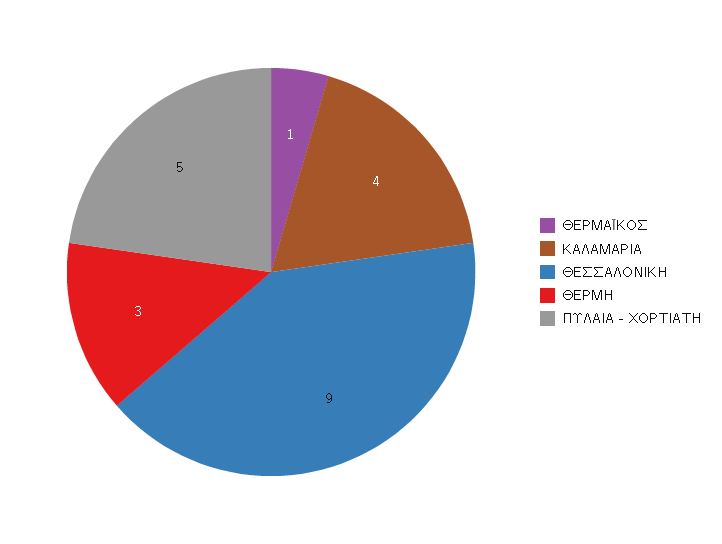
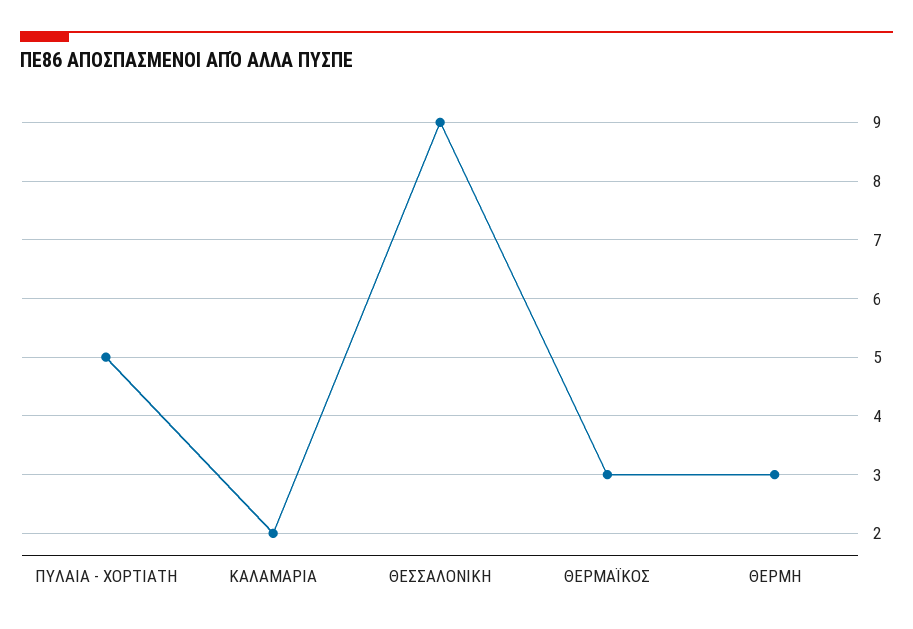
ΘΕΡΜΑΪΚΟΣ: 1 -> 3
ΚΑΛΑΜΑΡΙΑ: 4 -> 2

